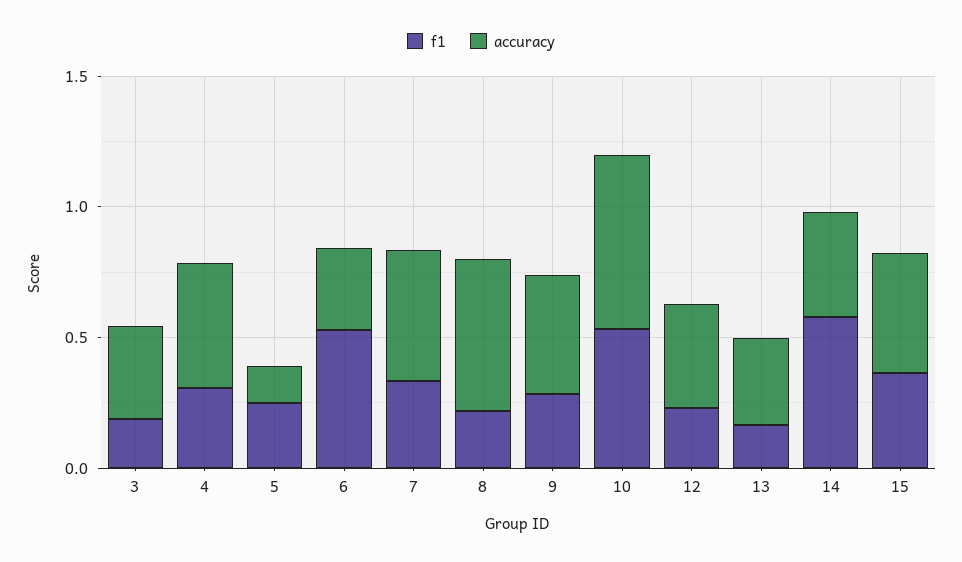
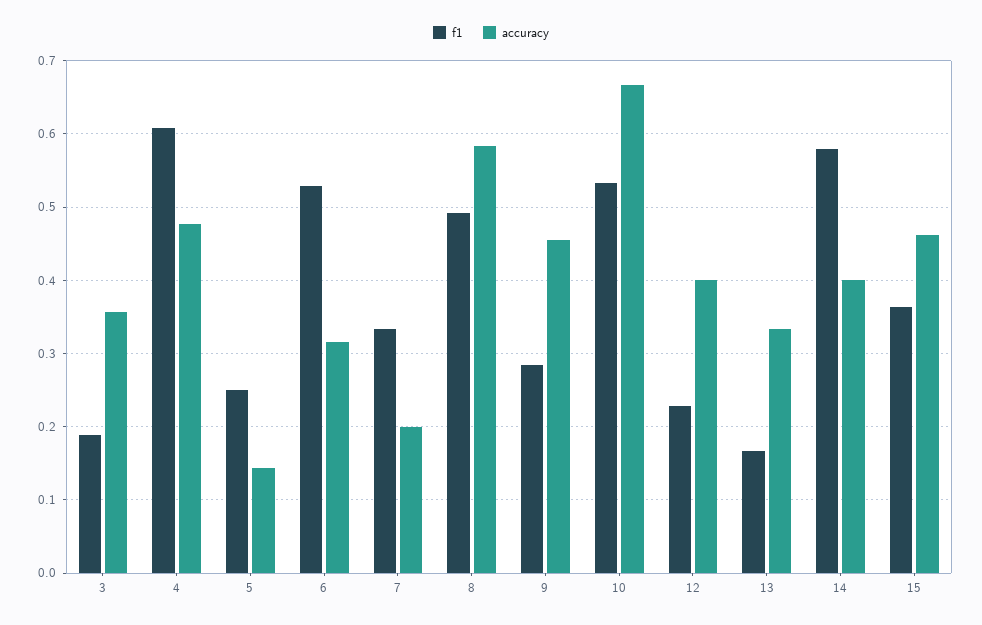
f1, 4: 0.3 -> 0.61
accuracy, 7: 0.5 -> 0.2
f1, 8: 0.2 -> 0.49

